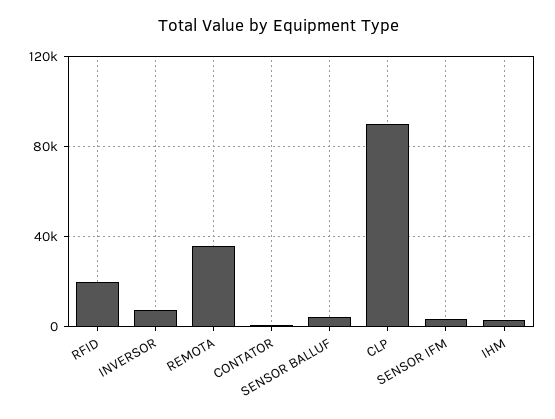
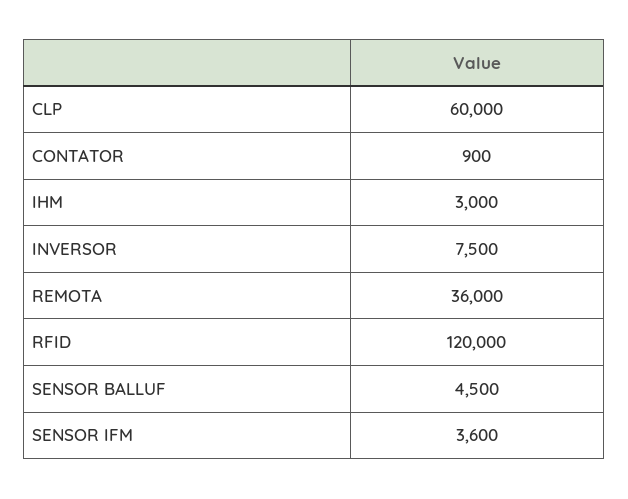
RFID: 20000 -> 120000
CLP: 90000 -> 60000

